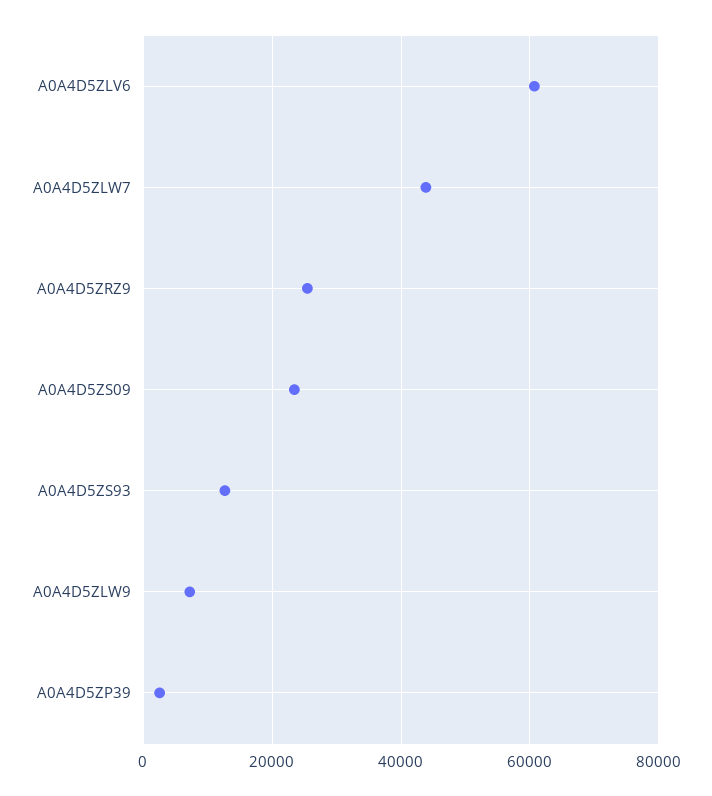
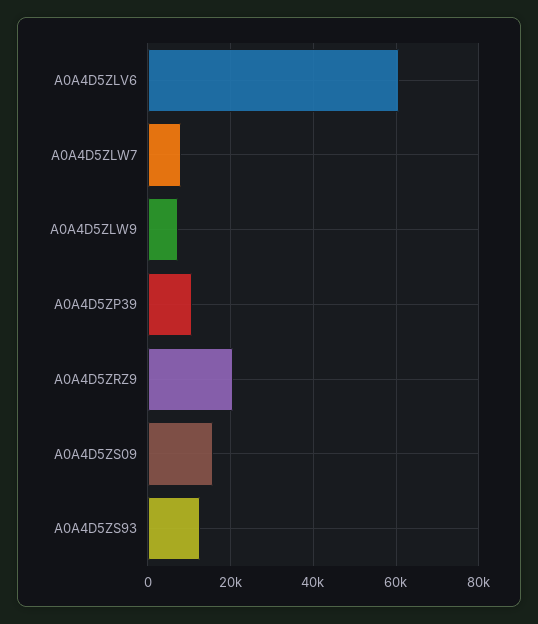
A0A4D5ZLW7: 44000 -> 8000
A0A4D5ZRZ9: 26000 -> 20000
A0A4D5ZS09: 24000 -> 16000
A0A4D5ZP39: 2000 -> 10000

